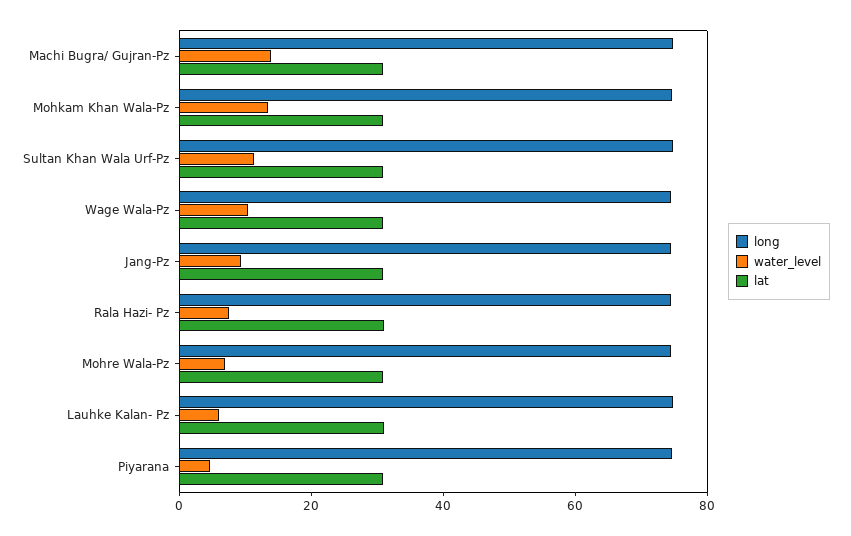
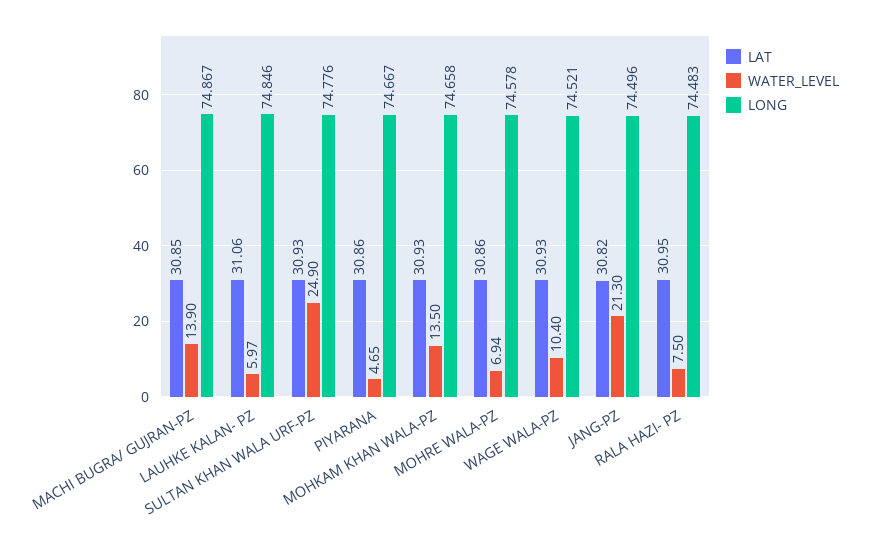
water_level, Sultan Khan Wala Urf-Pz: 10 -> 24.9
water_level, Jang-Pz: 10 -> 21.3

